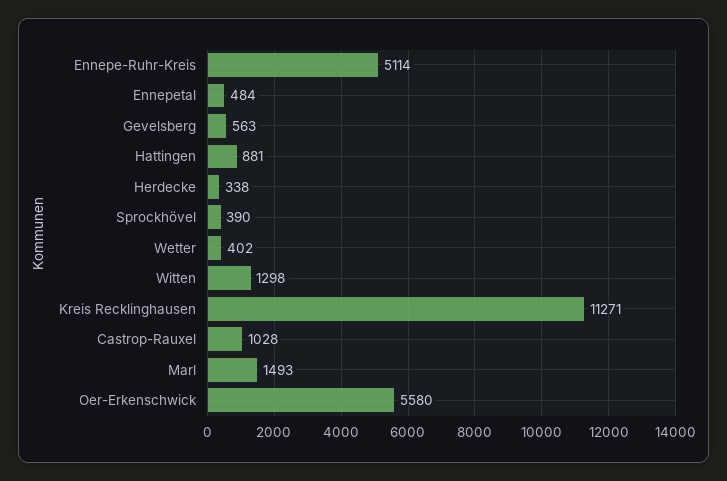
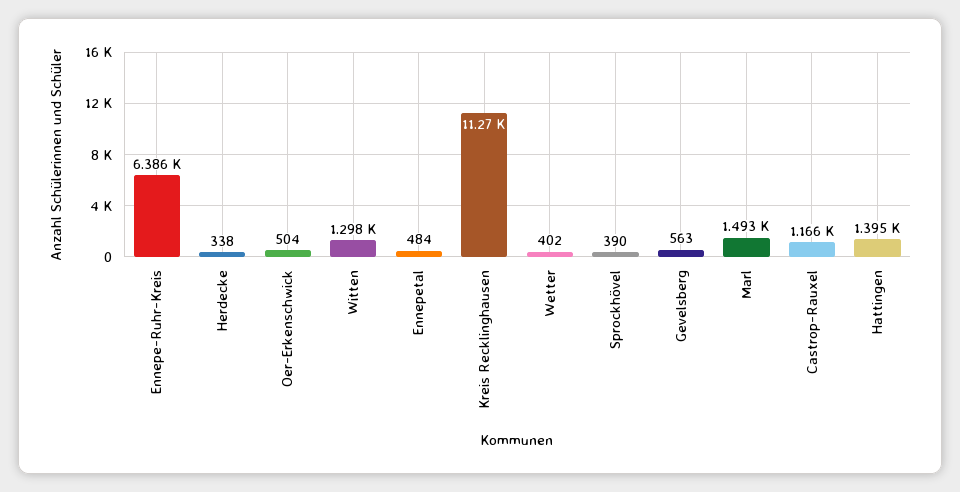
Ennepe-Ruhr-Kreis: 5114 -> 6386
Hattingen: 881 -> 1395
Castrop-Rauxel: 1028 -> 1166
Oer-Erkenschwick: 5580 -> 504

